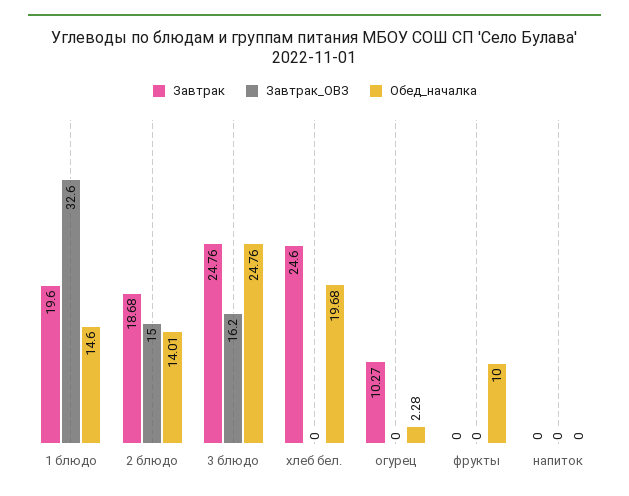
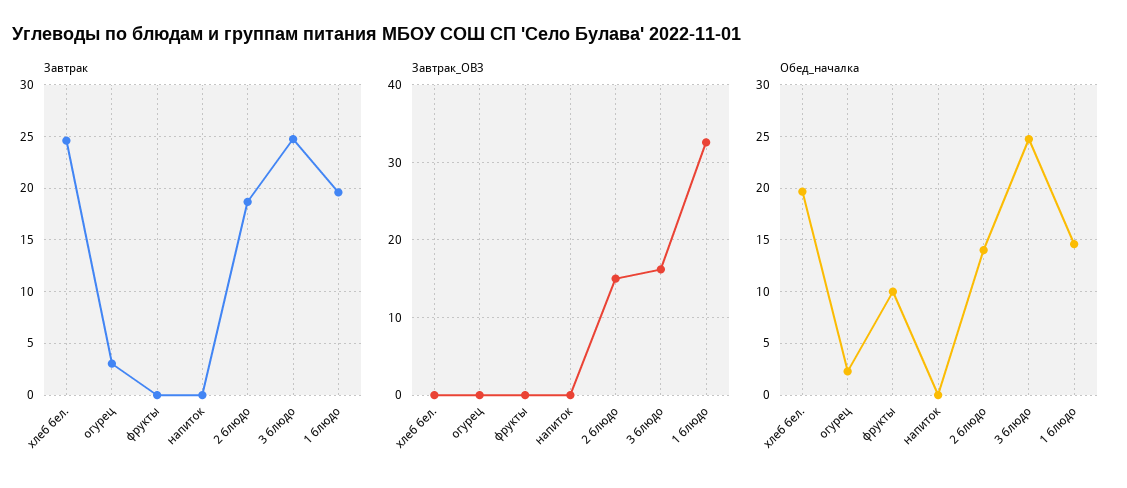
Завтрак, огурец: 10.27 -> 3

